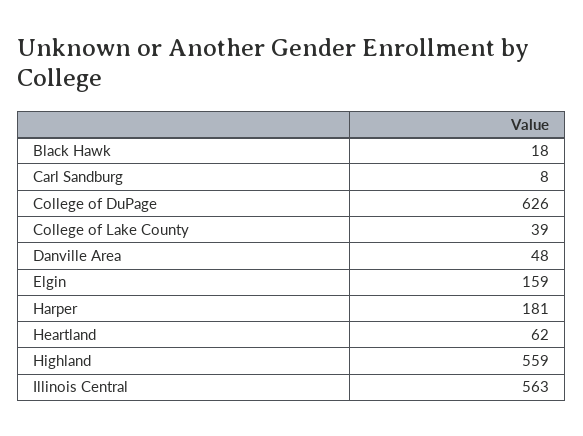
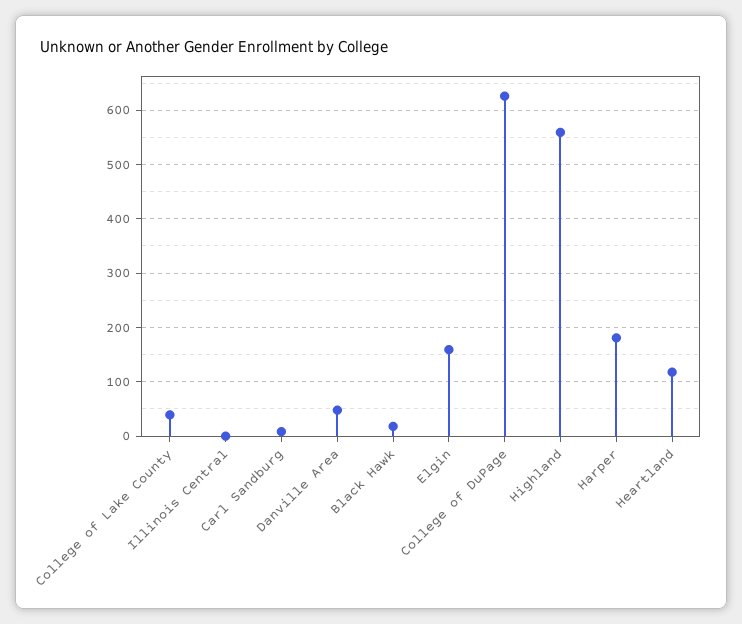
Heartland: 62 -> 120
Illinois Central: 563 -> 0

